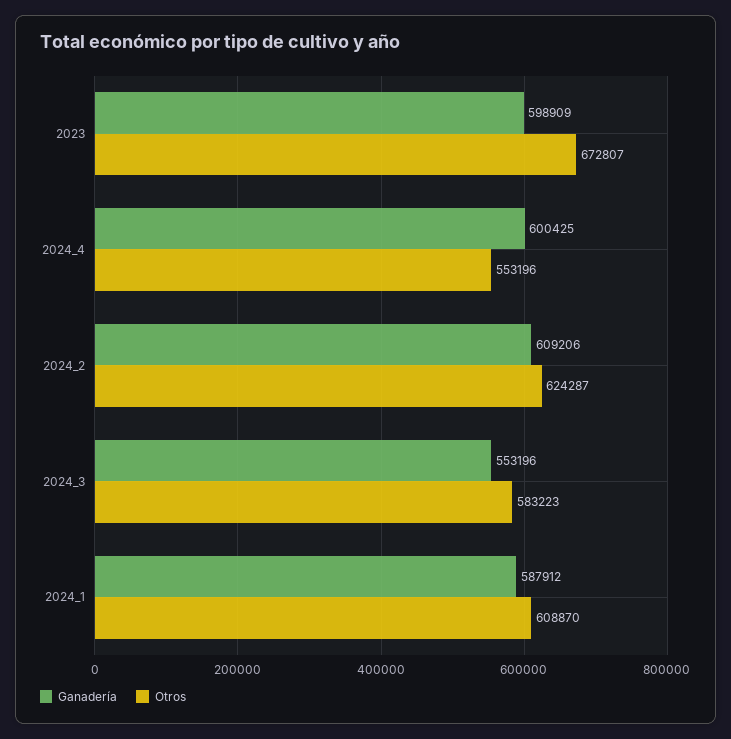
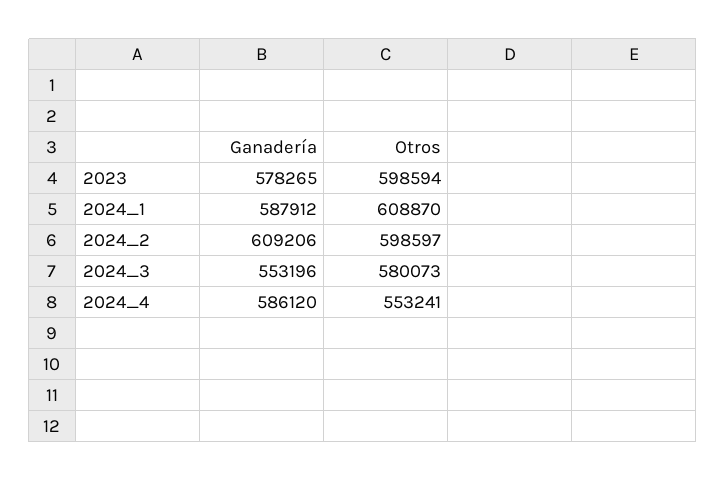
Ganadería, 2023: 598909 -> 578265
Otros, 2023: 672807 -> 598594
Ganadería, 2024_4: 600425 -> 586120
Otros, 2024_4: 553196 -> 553241
Otros, 2024_2: 624287 -> 598597
Otros, 2024_3: 583223 -> 580073

